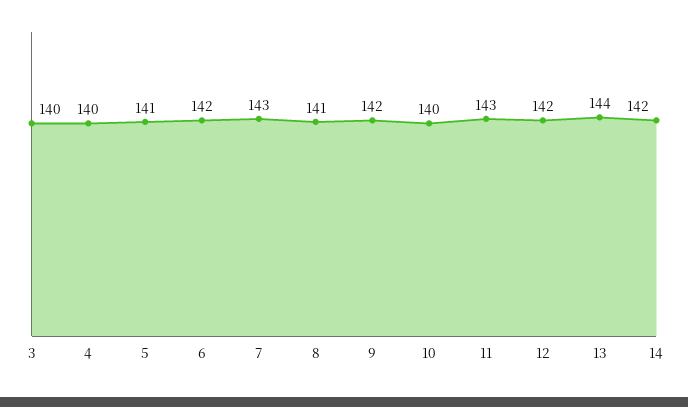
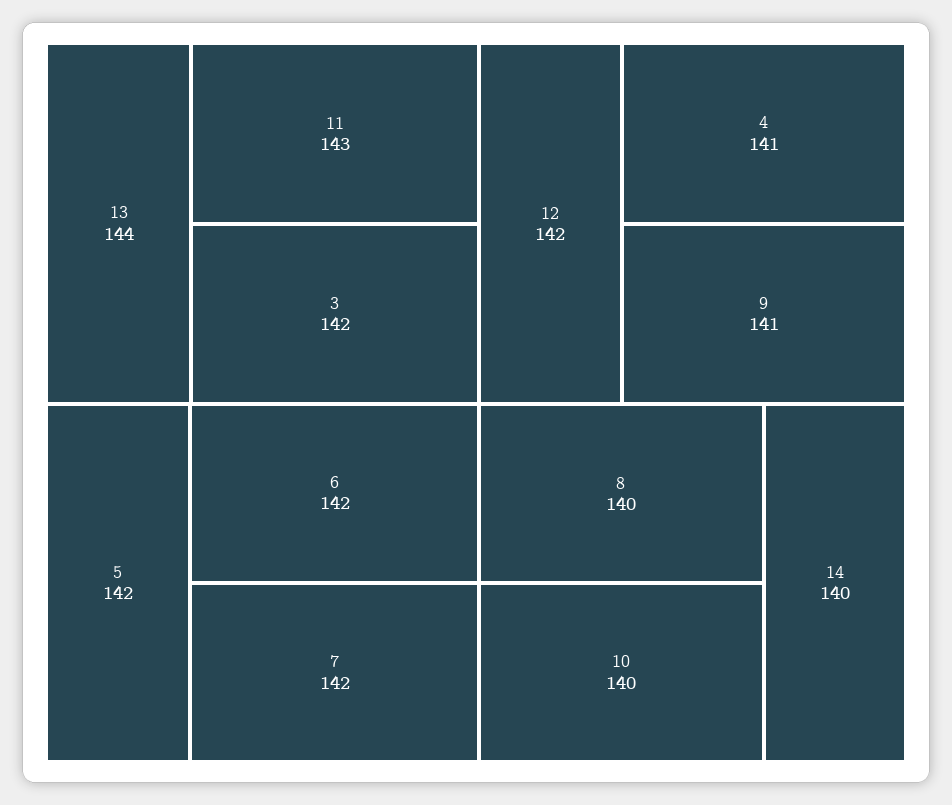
3: 140 -> 142
4: 140 -> 141
5: 141 -> 142
7: 143 -> 142
8: 141 -> 140
9: 142 -> 141
14: 142 -> 140

